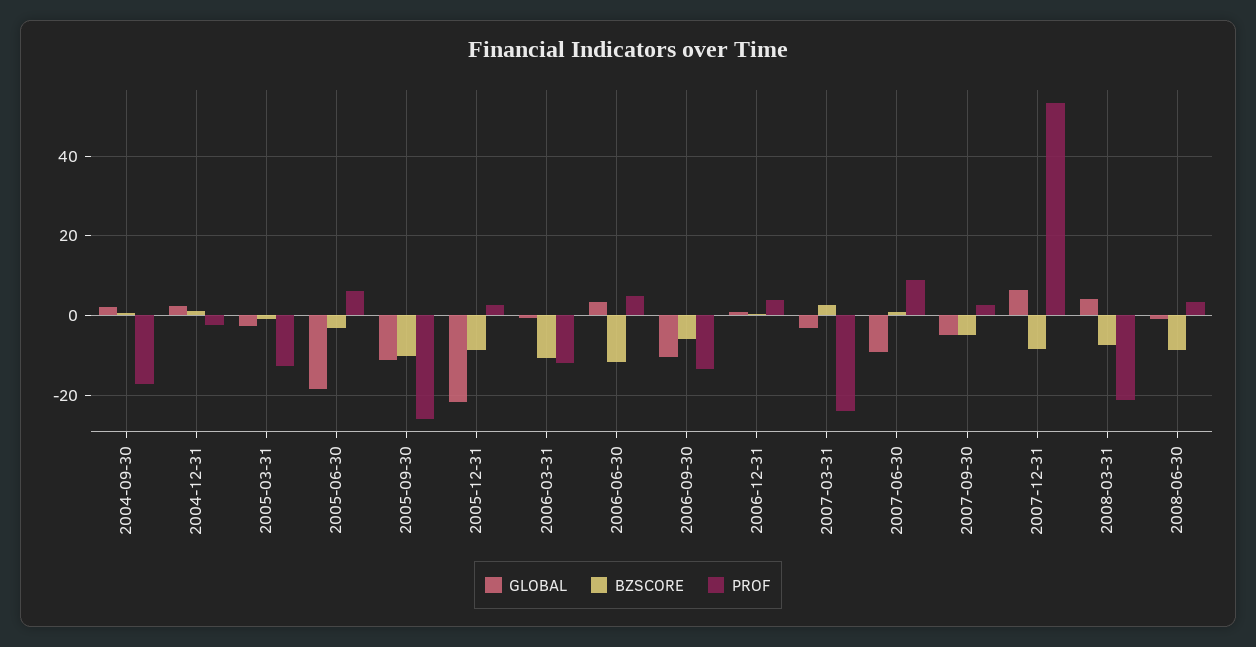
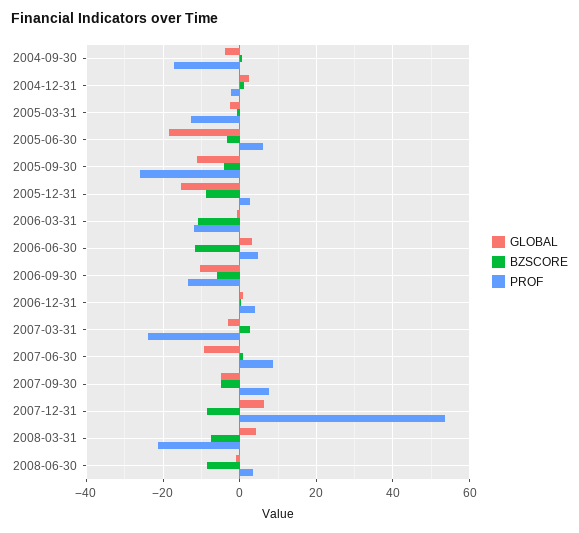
GLOBAL, 2004-09-30: 2 -> -4
BZSCORE, 2005-09-30: -10 -> -4
GLOBAL, 2005-12-31: -22 -> -16
PROF, 2007-09-30: 2 -> 8

